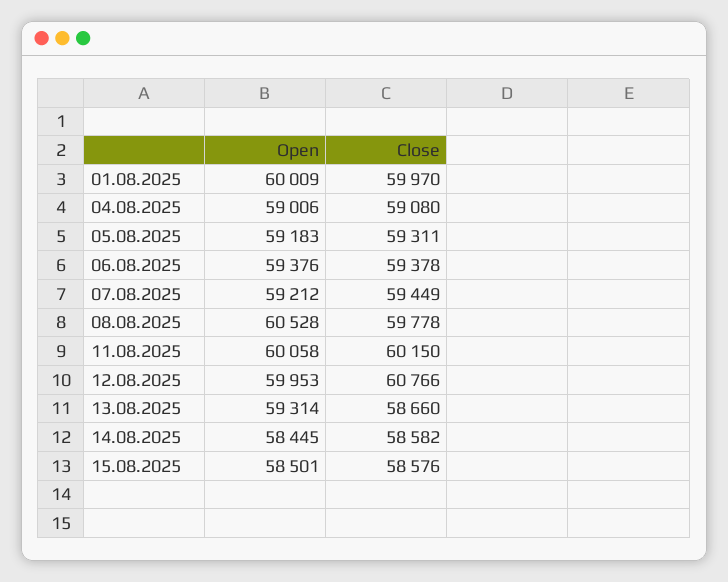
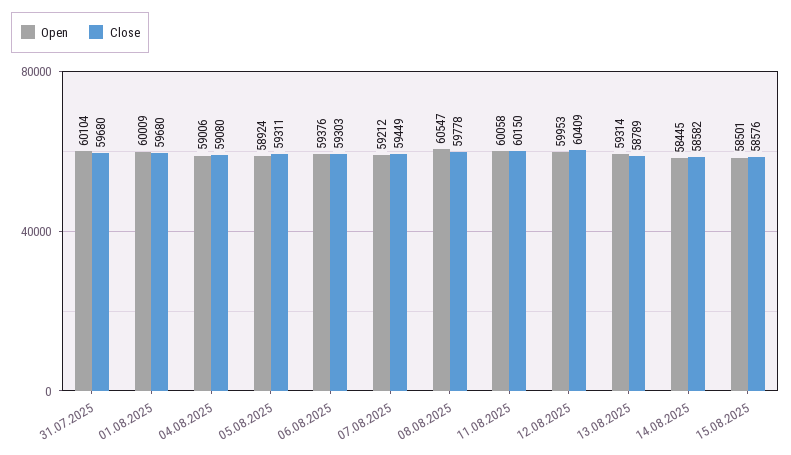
Close, 01.08.2025: 59970 -> 59680
Open, 05.08.2025: 59183 -> 58924
Close, 06.08.2025: 59378 -> 59303
Open, 08.08.2025: 60528 -> 60547
Close, 12.08.2025: 60766 -> 60409
Close, 13.08.2025: 58660 -> 58789
Open, 31.07.2025: none -> 60104
Close, 31.07.2025: none -> 59680

